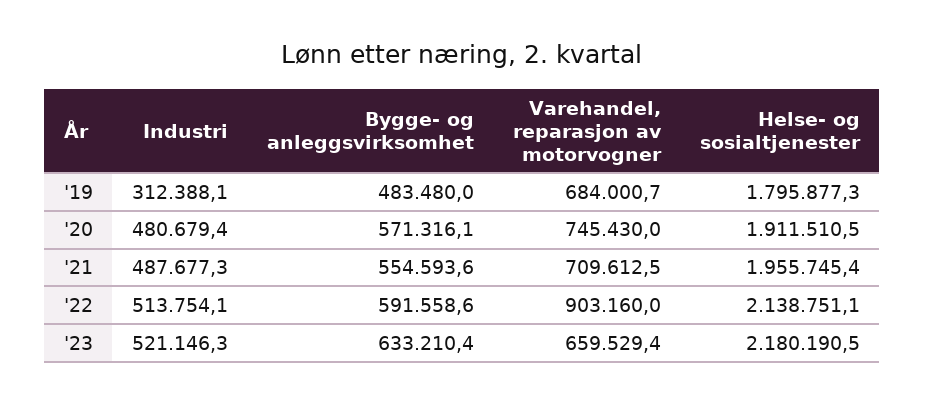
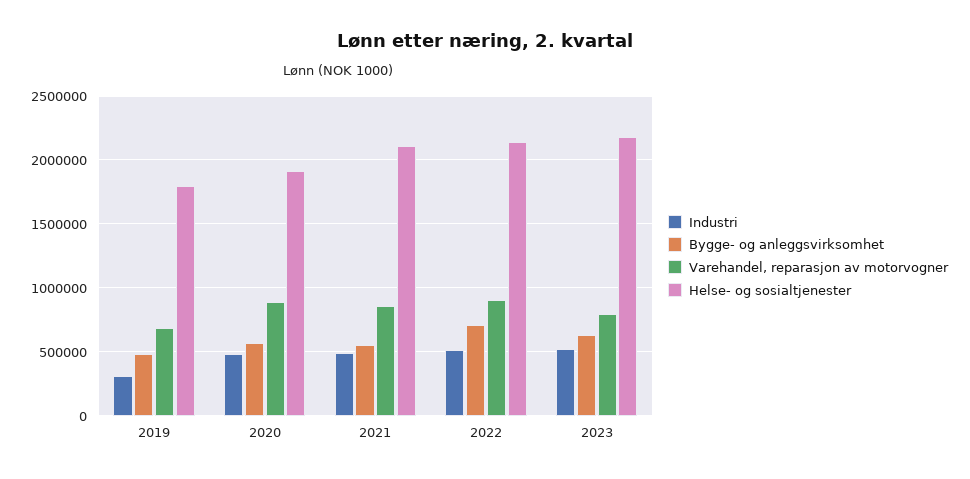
Varehandel, reparasjon av motorvogner, '20: 745430 -> 900000
Varehandel, reparasjon av motorvogner, '21: 709612.5 -> 850000
Helse- og sosialtjenester, '21: 1955745.4 -> 2100000
Bygge- og anleggsvirksomhet, '22: 591558.6 -> 700000
Varehandel, reparasjon av motorvogner, '23: 659529.4 -> 800000

